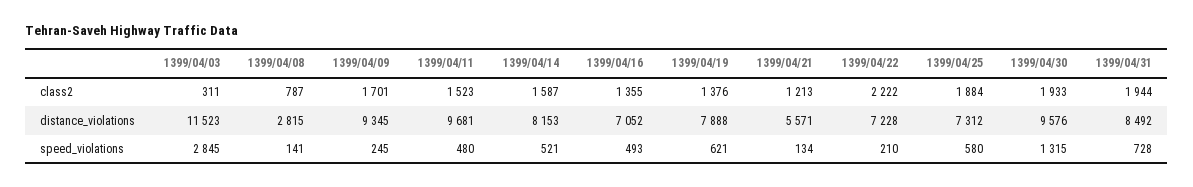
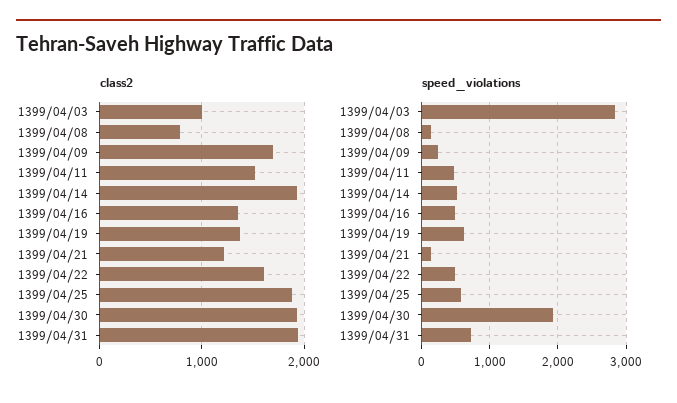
class2, 1399/04/03: 311 -> 1000
class2, 1399/04/14: 1587 -> 1900
class2, 1399/04/22: 2222 -> 1600
distance_violations, 1399/04/03: 11523 -> none
distance_violations, 1399/04/08: 2815 -> none
distance_violations, 1399/04/09: 9345 -> none
distance_violations, 1399/04/11: 9681 -> none
distance_violations, 1399/04/14: 8153 -> none
distance_violations, 1399/04/16: 7052 -> none
distance_violations, 1399/04/19: 7888 -> none
distance_violations, 1399/04/21: 5571 -> none
distance_violations, 1399/04/22: 7228 -> none
distance_violations, 1399/04/25: 7312 -> none
distance_violations, 1399/04/30: 9576 -> none
distance_violations, 1399/04/31: 8492 -> none
speed_violations, 1399/04/22: 210 -> 500
speed_violations, 1399/04/30: 1315 -> 1900

